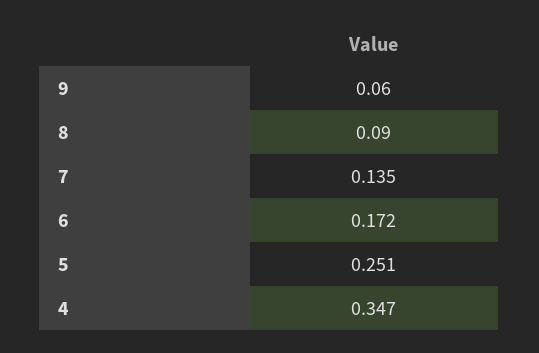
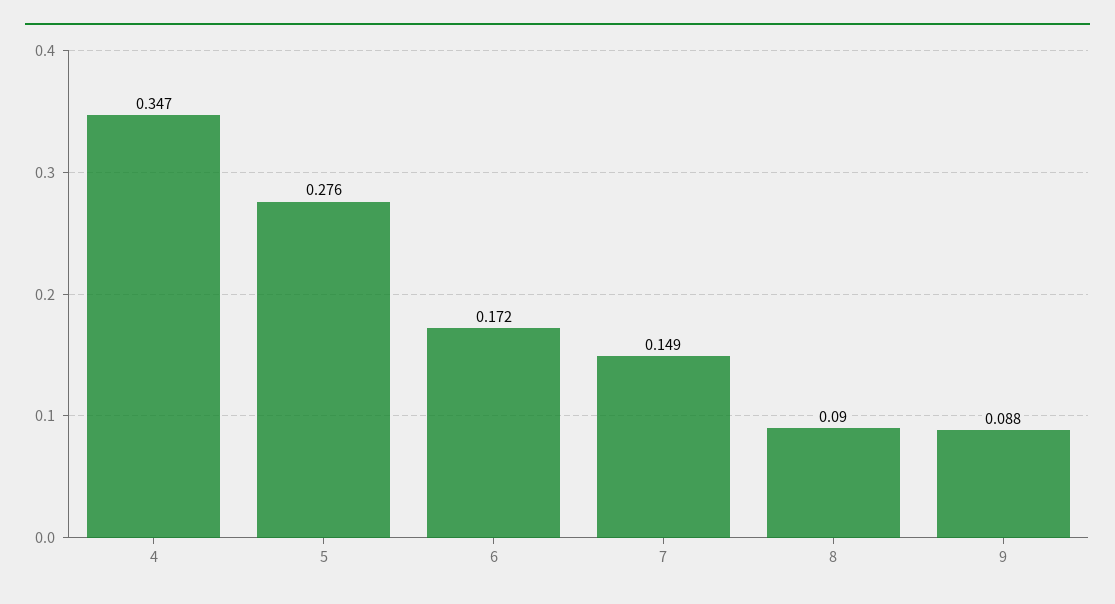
9: 0.06 -> 0.088
7: 0.135 -> 0.149
5: 0.251 -> 0.276

